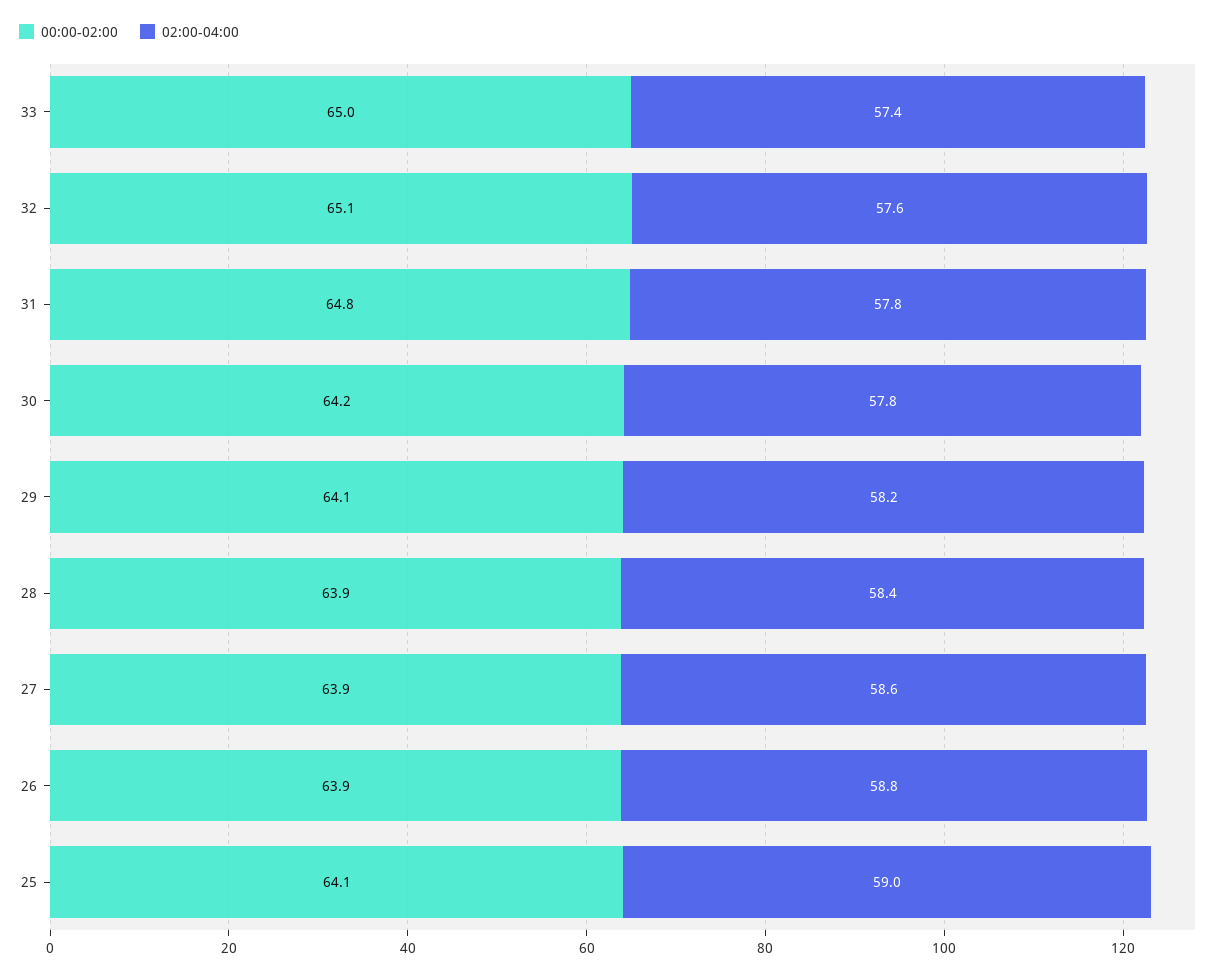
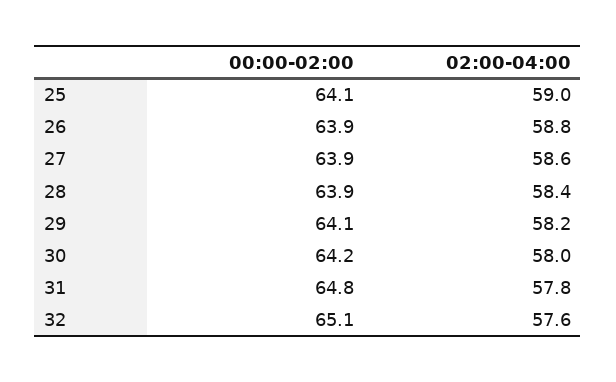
00:00-02:00, 33: 65 -> none
02:00-04:00, 33: 57.4 -> none
02:00-04:00, 30: 57.8 -> 58

